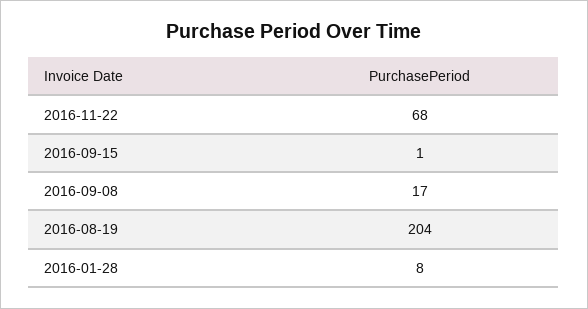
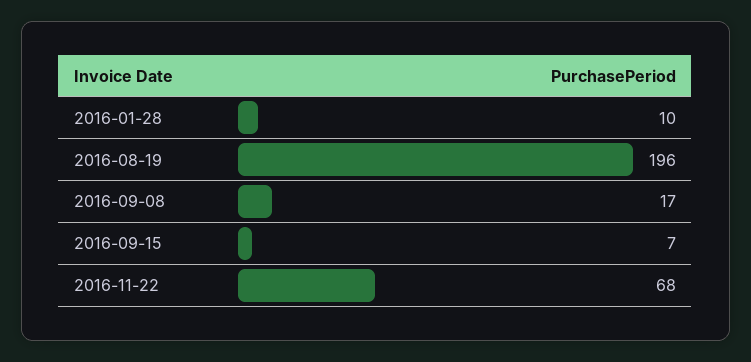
2016-09-15: 1 -> 7
2016-08-19: 204 -> 196
2016-01-28: 8 -> 10

